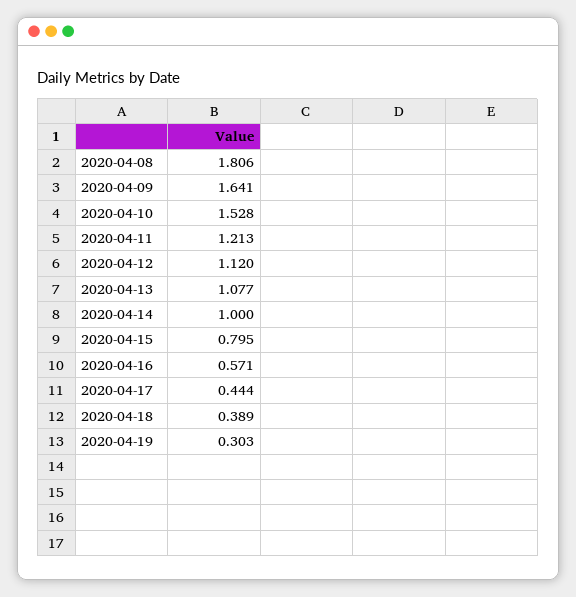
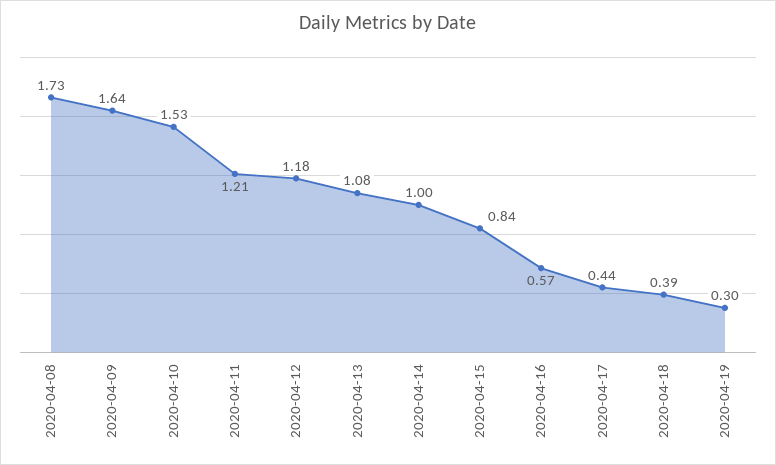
2020-04-08: 1.806 -> 1.73
2020-04-12: 1.12 -> 1.18
2020-04-15: 0.795 -> 0.84

